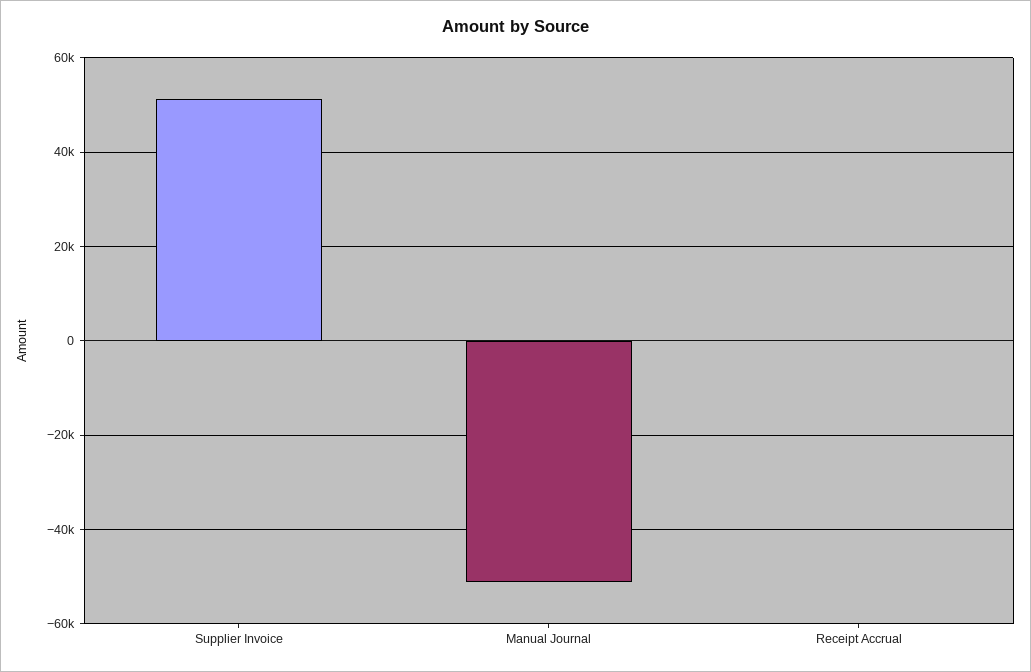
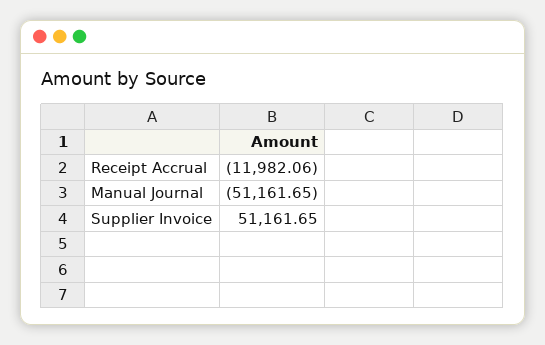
Receipt Accrual: 0 -> -11982.06

